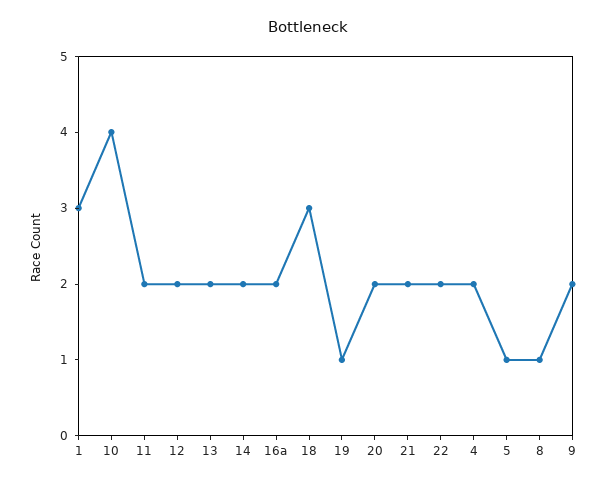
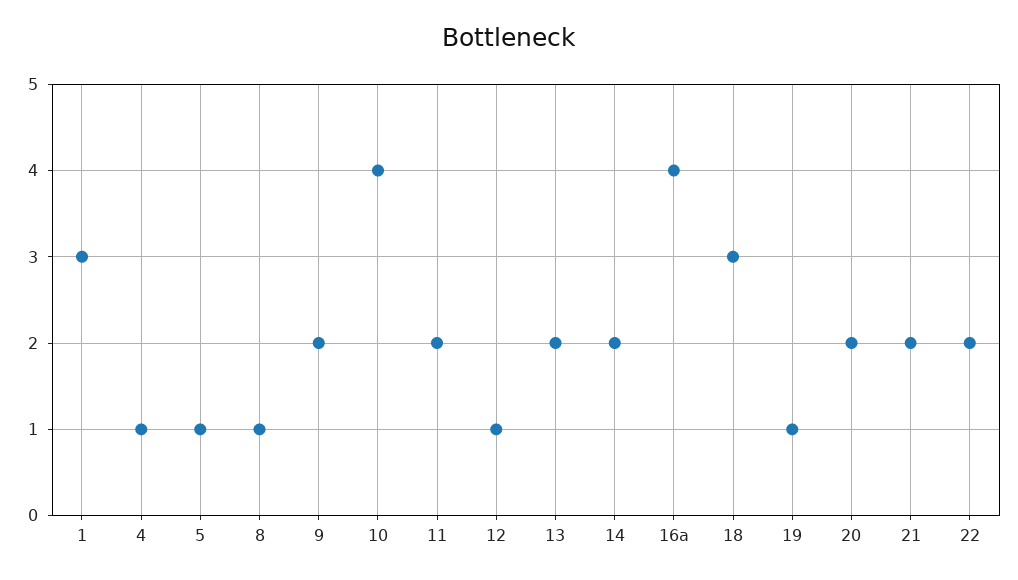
12: 2 -> 1
16a: 2 -> 4
4: 2 -> 1

